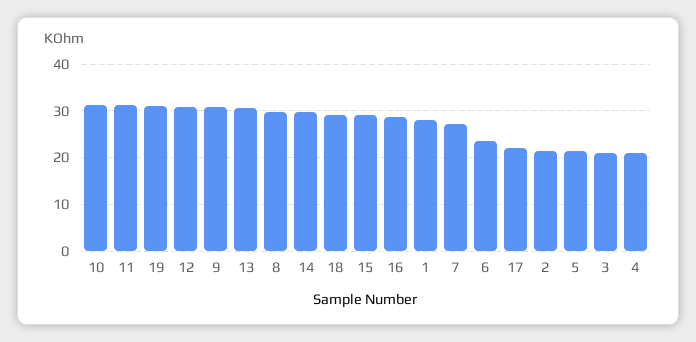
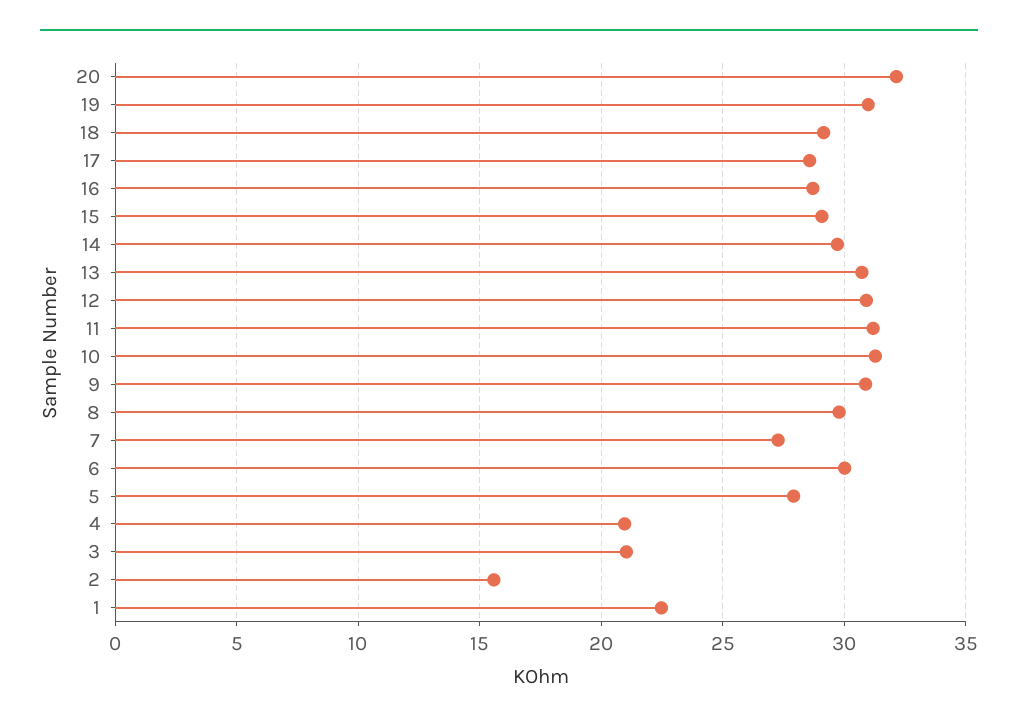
1: 28 -> 22.5
6: 24 -> 30
17: 22 -> 28.5
2: 22 -> 15.5
5: 22 -> 28
20: none -> 32

